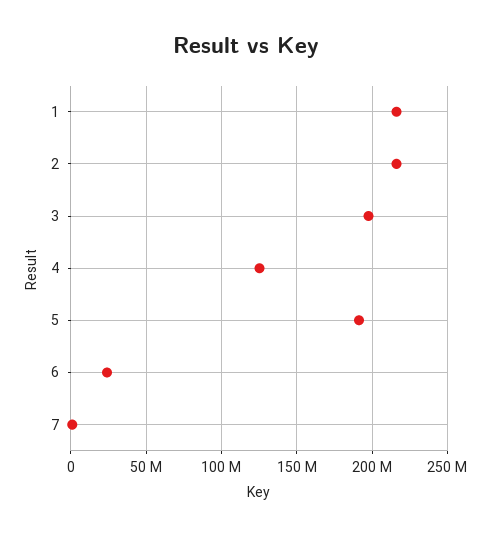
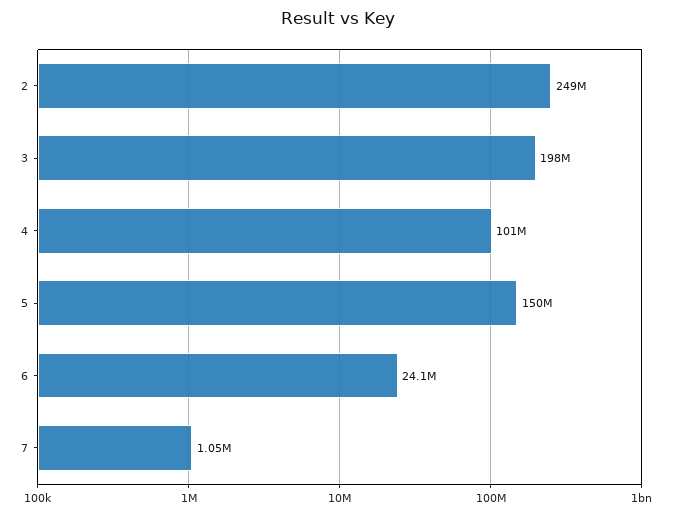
1: 215000000 -> none
2: 215000000 -> 249000000
4: 125000000 -> 101000000
5: 190000000 -> 150000000

